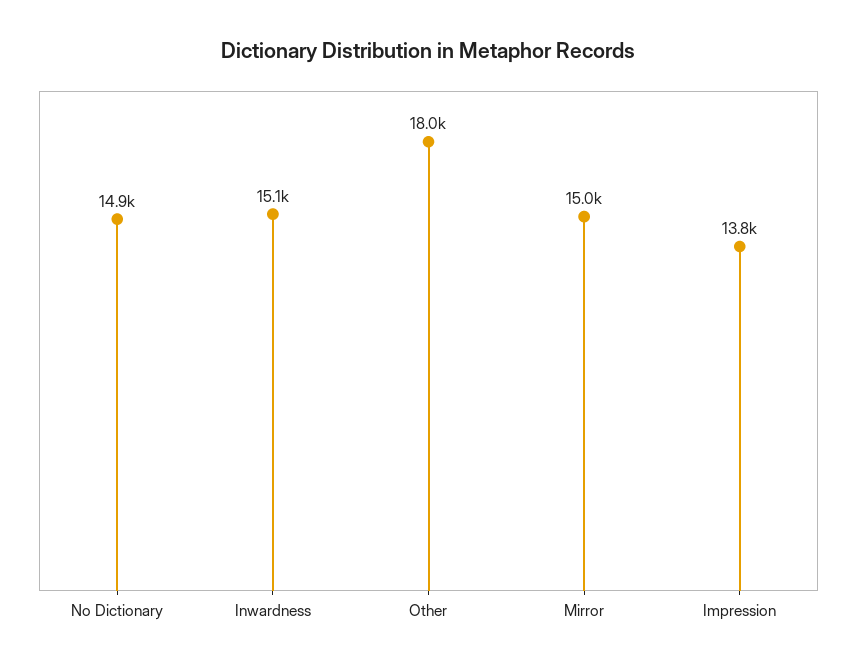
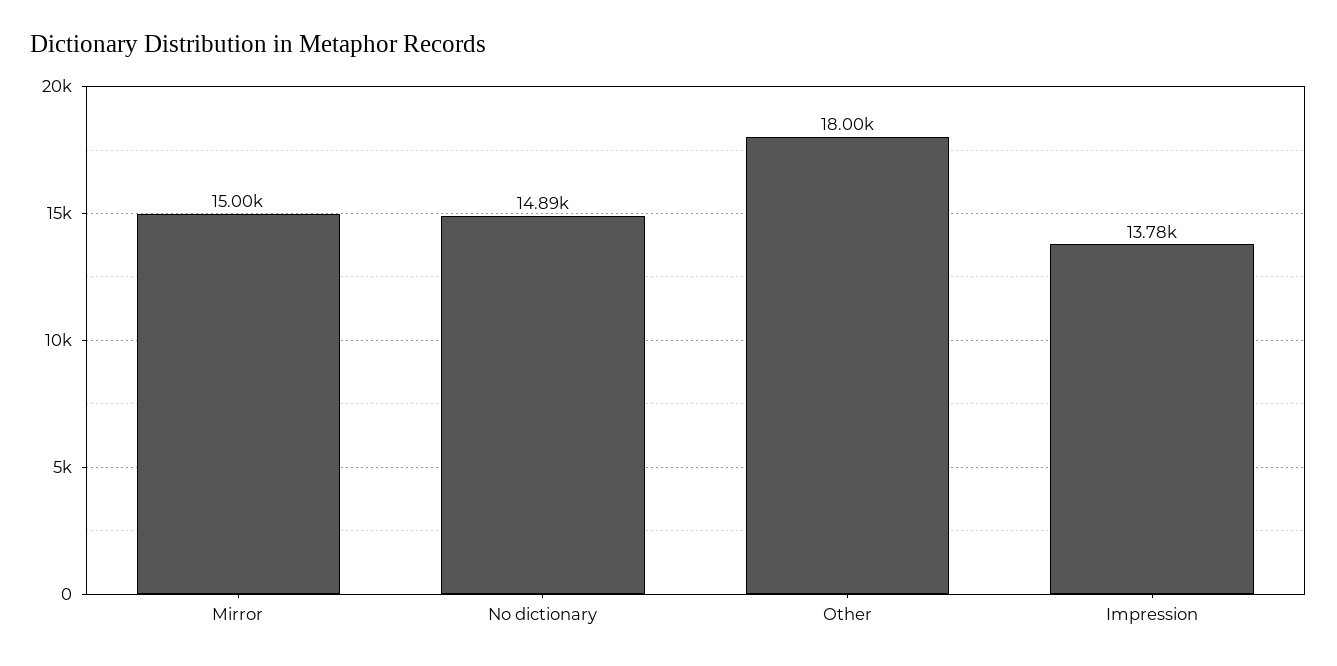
Inwardness: 15100 -> none

